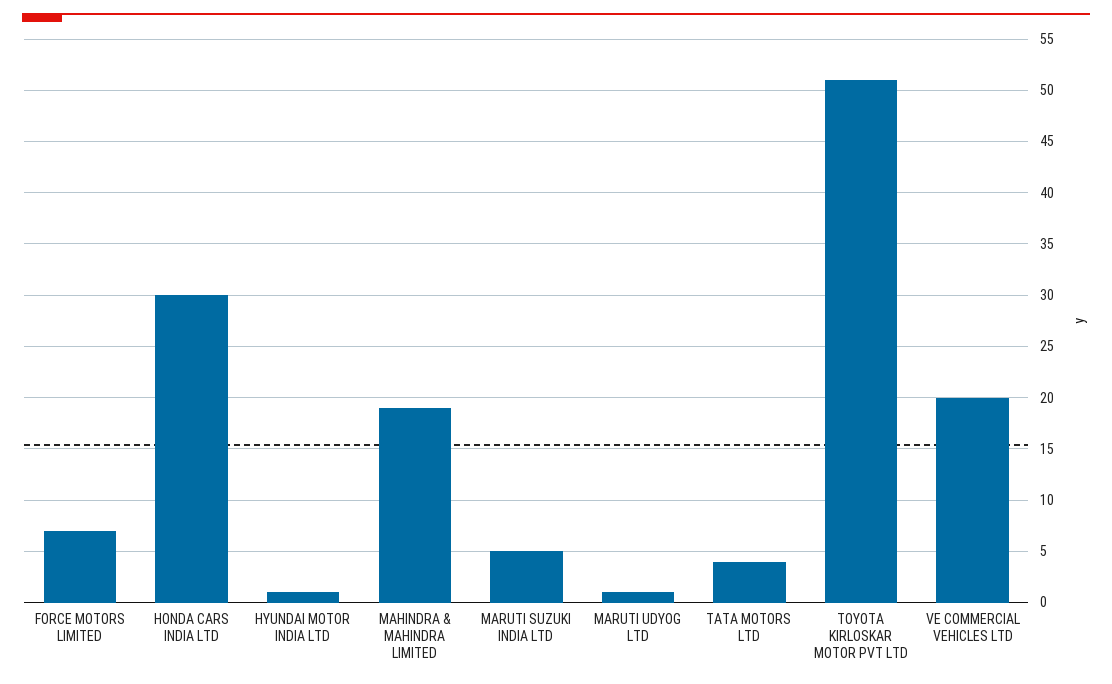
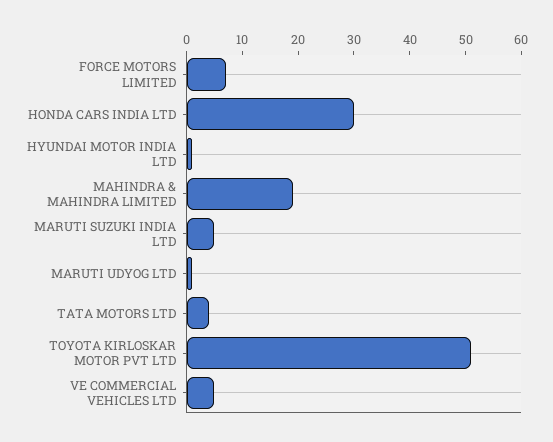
VE COMMERCIAL VEHICLES LTD: 20 -> 5

